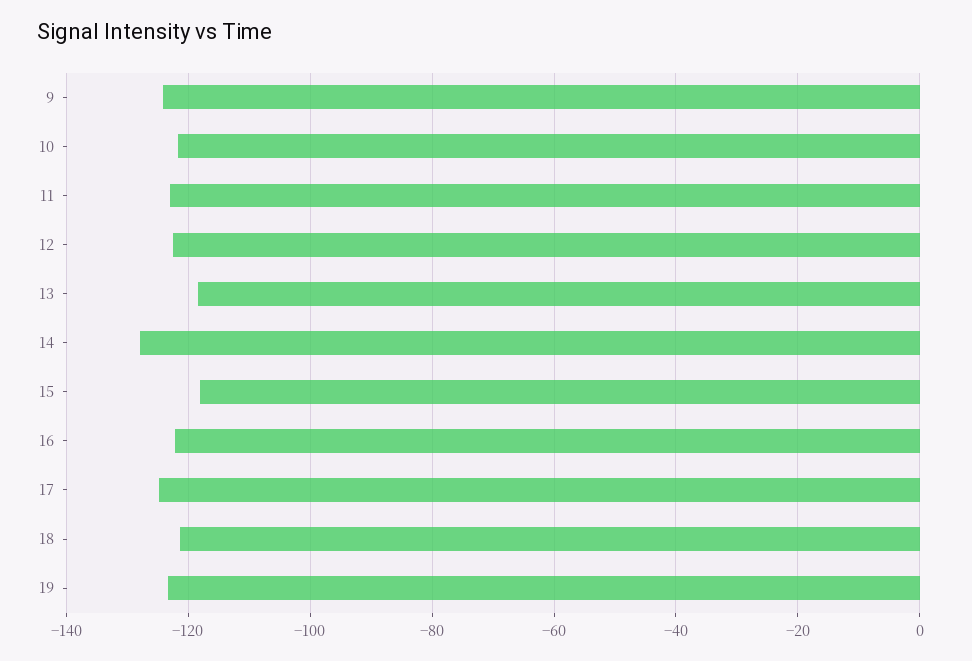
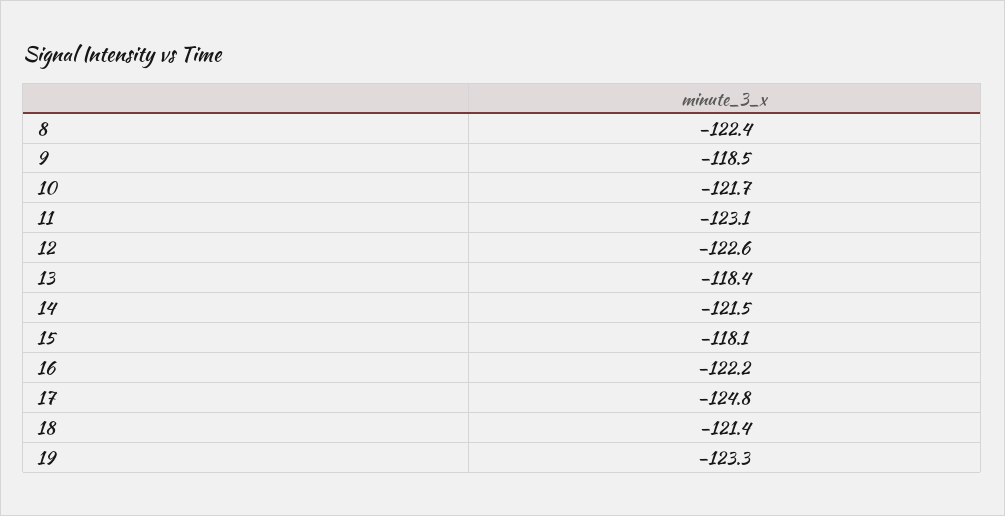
9: -124 -> -118.5
14: -128 -> -121.5
8: none -> -122.4

